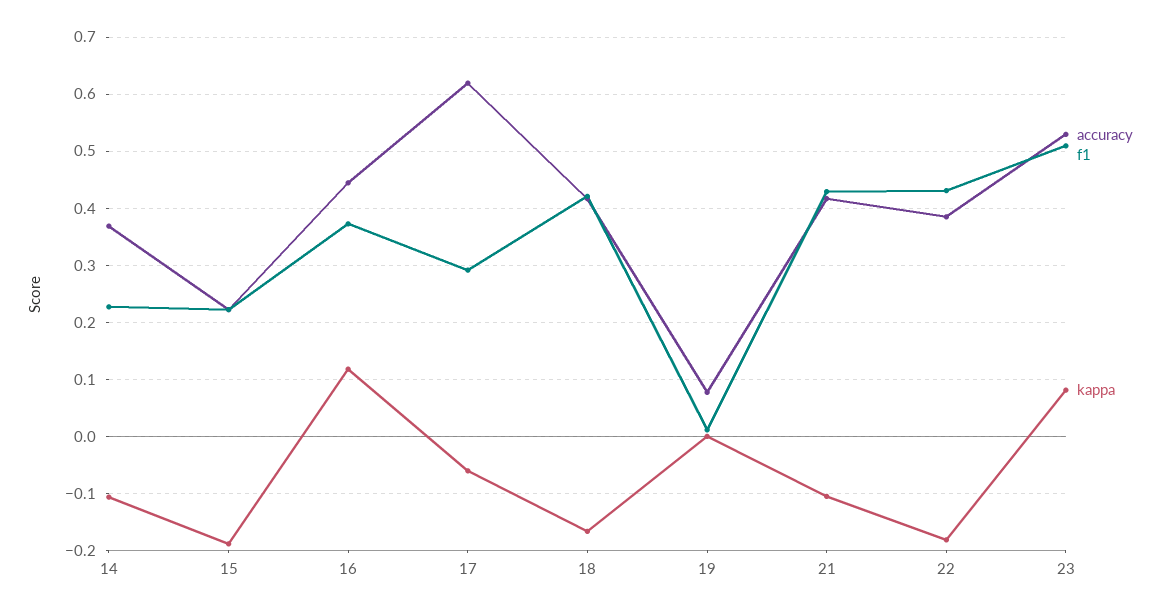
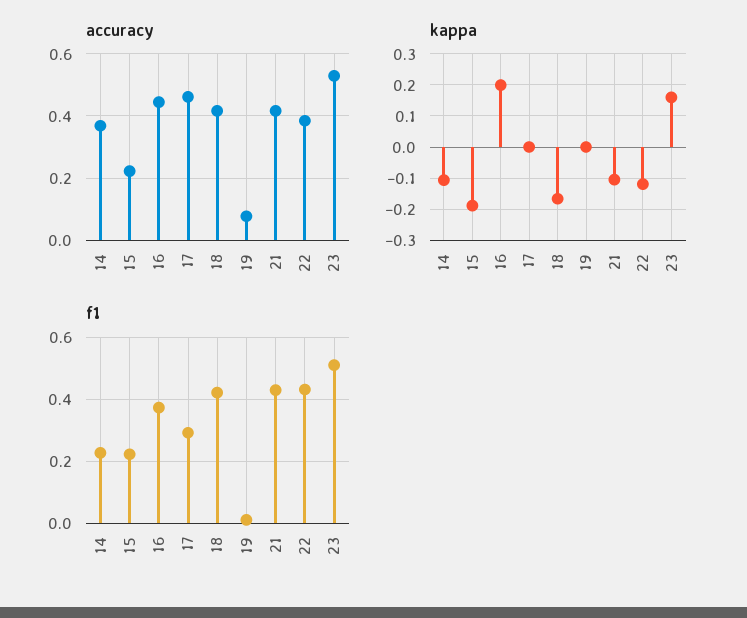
kappa, 16: 0.12 -> 0.2
accuracy, 17: 0.62 -> 0.46
kappa, 17: -0.06 -> 0
kappa, 22: -0.18 -> -0.12
kappa, 23: 0.08 -> 0.16

